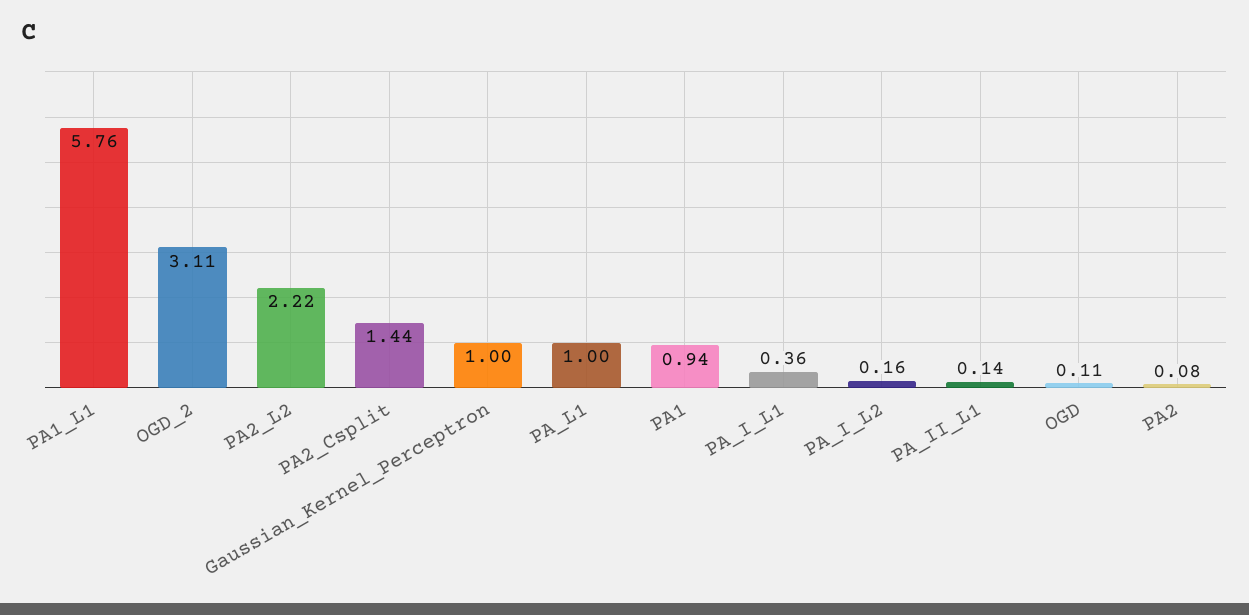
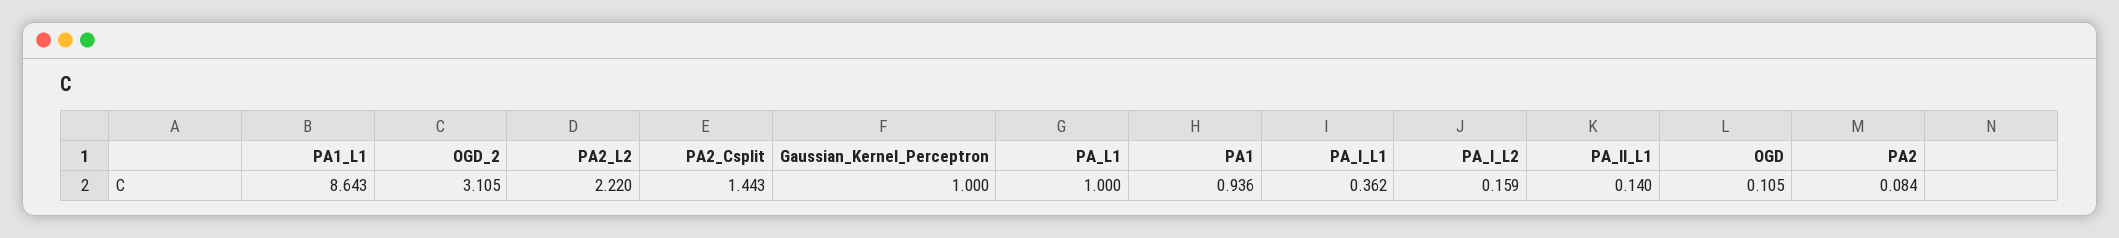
PA1_L1: 5.76 -> 8.643

